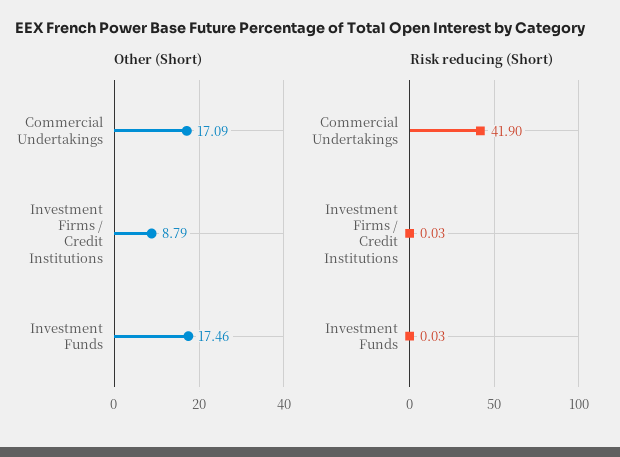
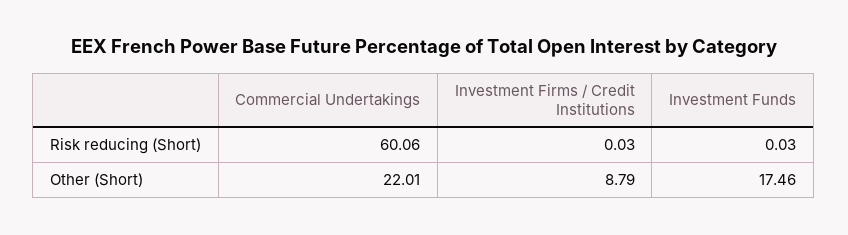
Other (Short), Commercial Undertakings: 17.09 -> 22.01
Risk reducing (Short), Commercial Undertakings: 41.9 -> 60.06

